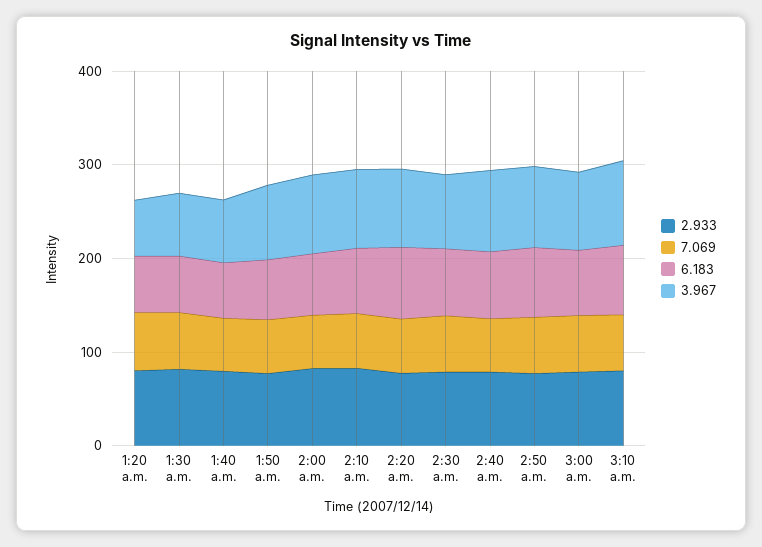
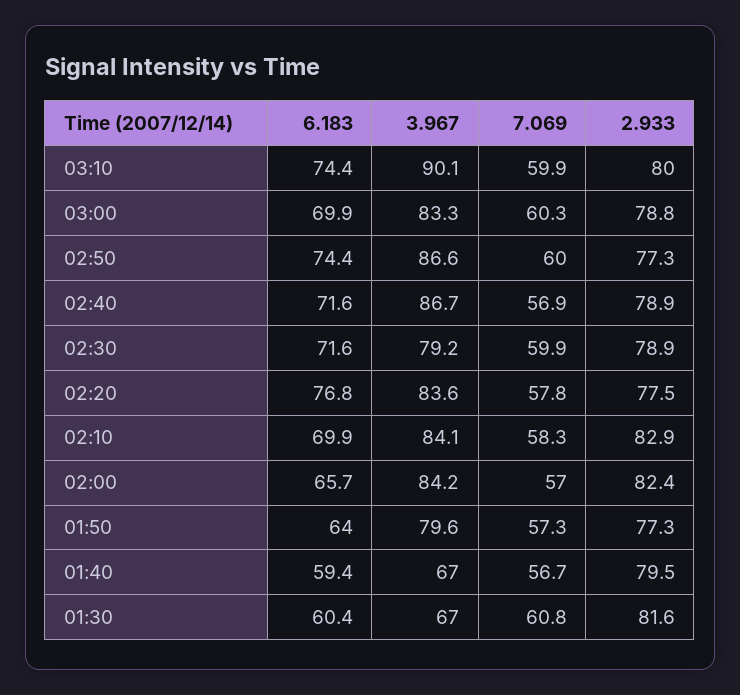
2.933, 1:20 a.m.: 80 -> none
7.069, 1:20 a.m.: 60 -> none
6.183, 1:20 a.m.: 60 -> none
3.967, 1:20 a.m.: 60 -> none

